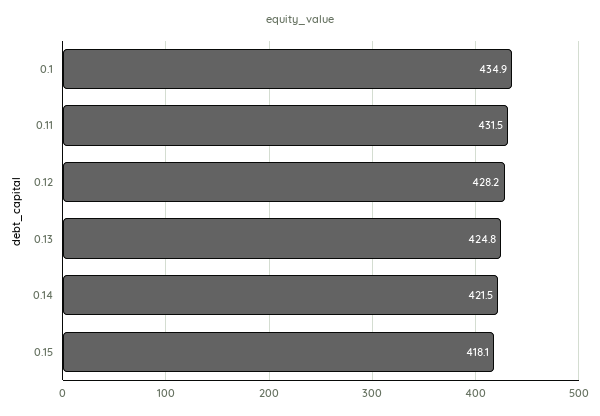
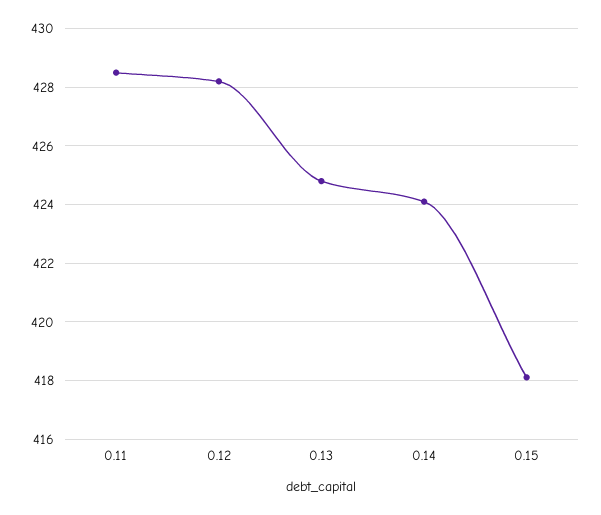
0.1: 434.9 -> none
0.11: 431.5 -> 428.5
0.14: 421.5 -> 424

